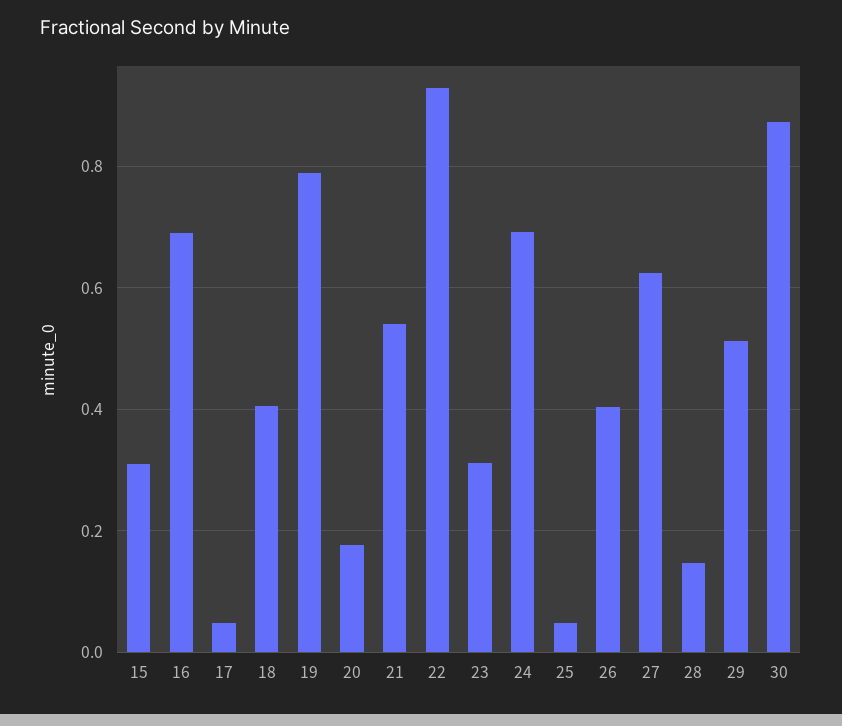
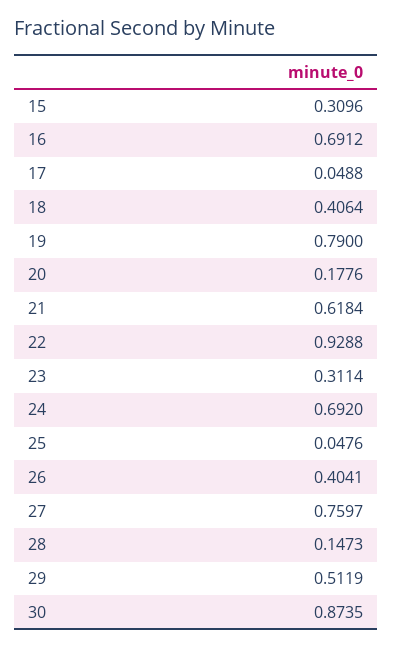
21: 0.54 -> 0.6184
27: 0.62 -> 0.7597

